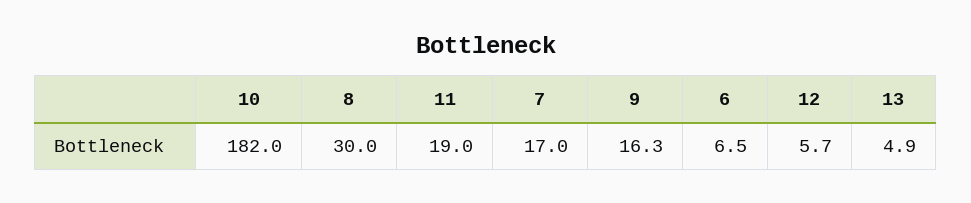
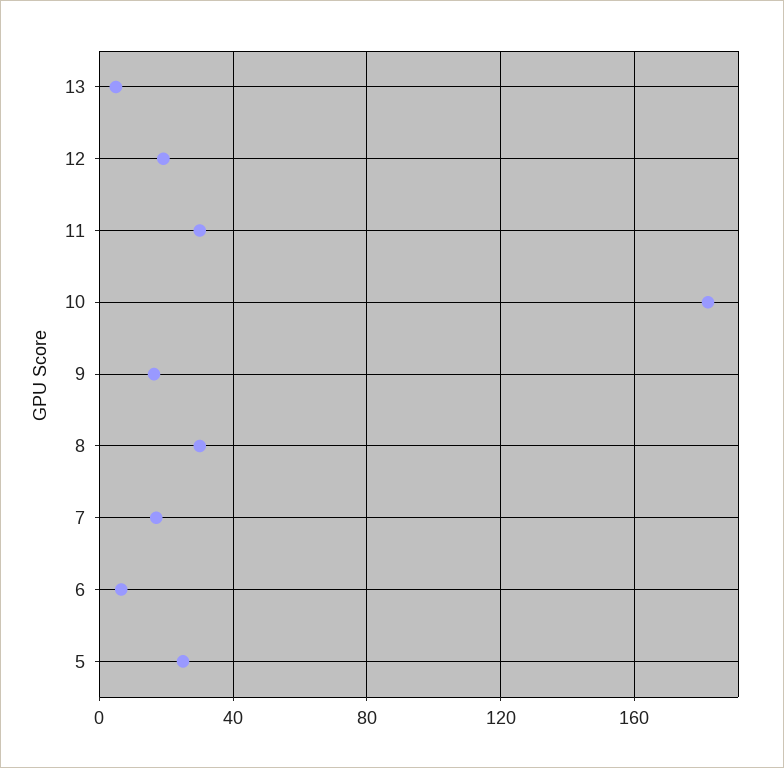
11: 19 -> 30
12: 5.7 -> 20
5: none -> 25

